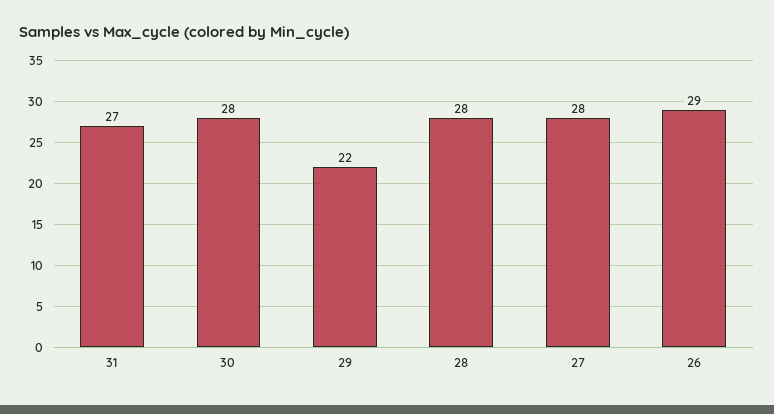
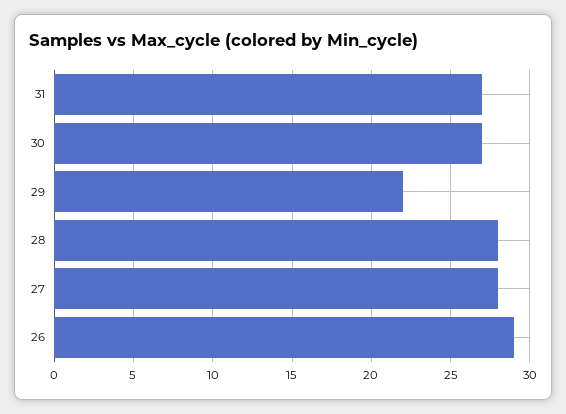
30: 28 -> 27

